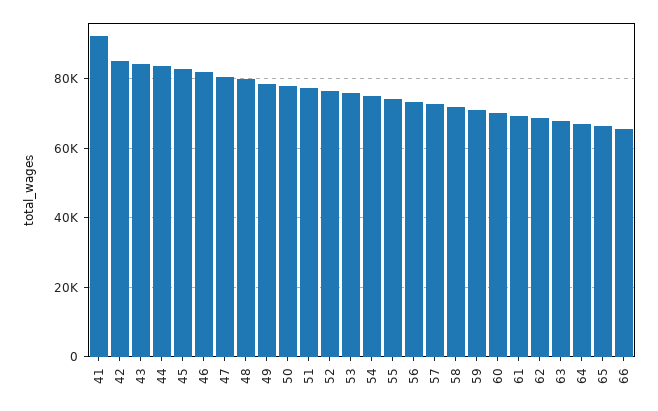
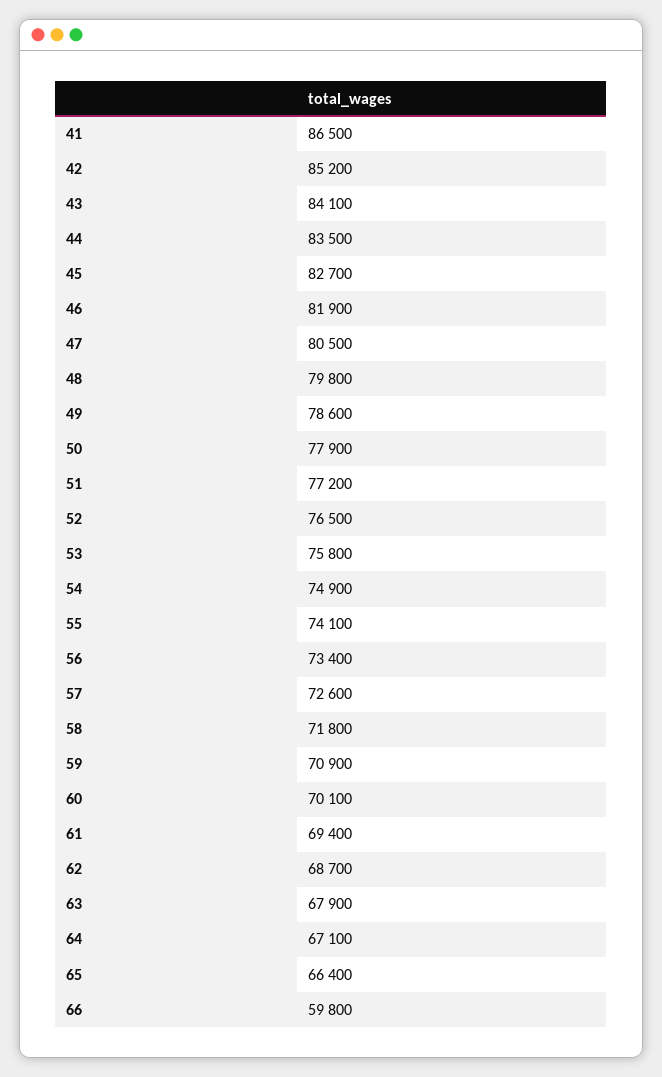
41: 92000 -> 86500
66: 66000 -> 59800

